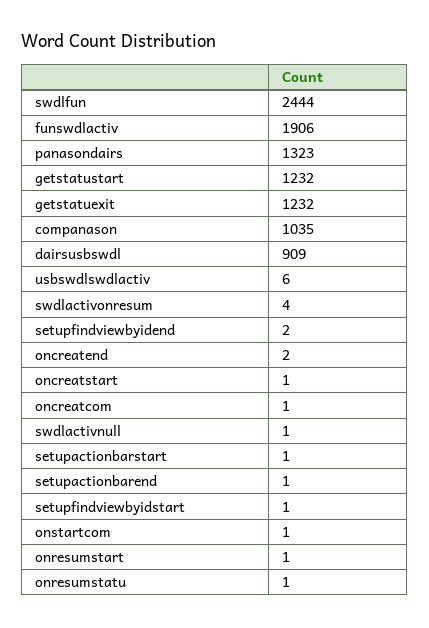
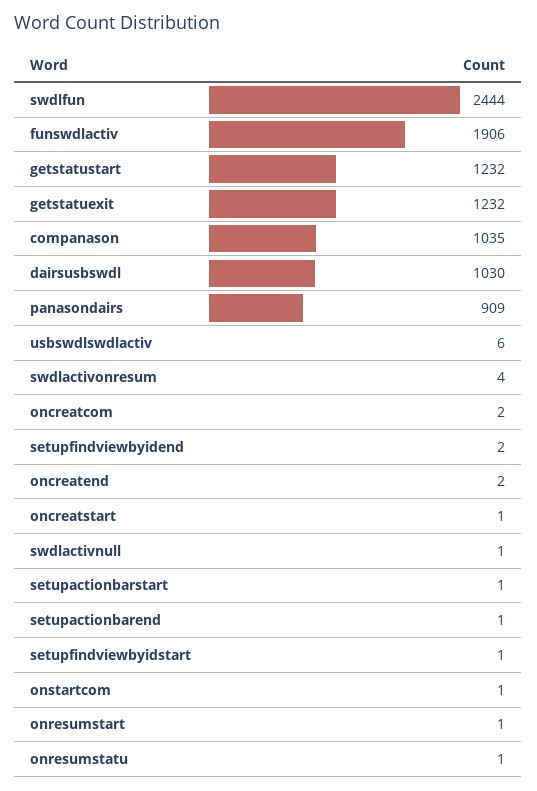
panasondairs: 1323 -> 909
dairsusbswdl: 909 -> 1030
oncreatcom: 1 -> 2

